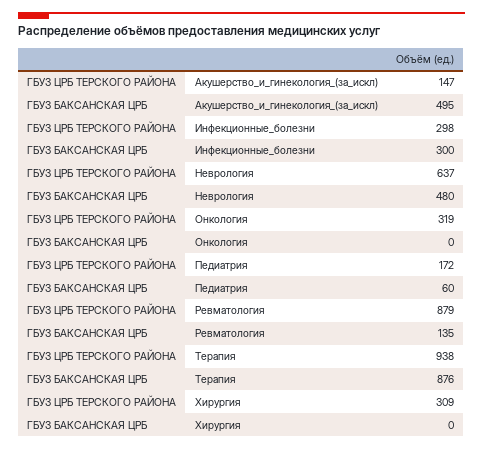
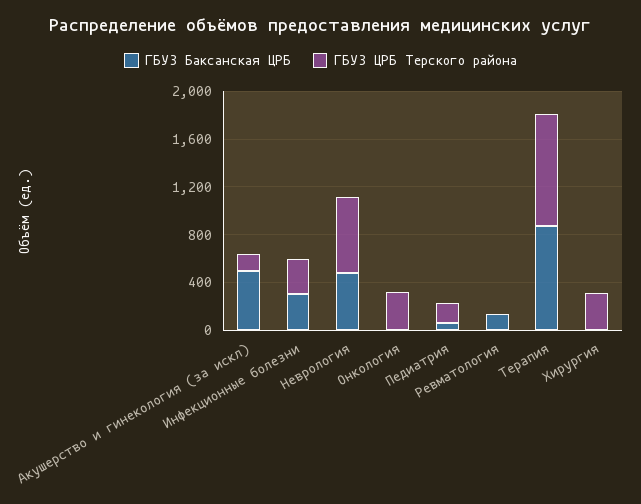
ГБУЗ ЦРБ ТЕРСКОГО РАЙОНА, Ревматология: 879 -> 0

